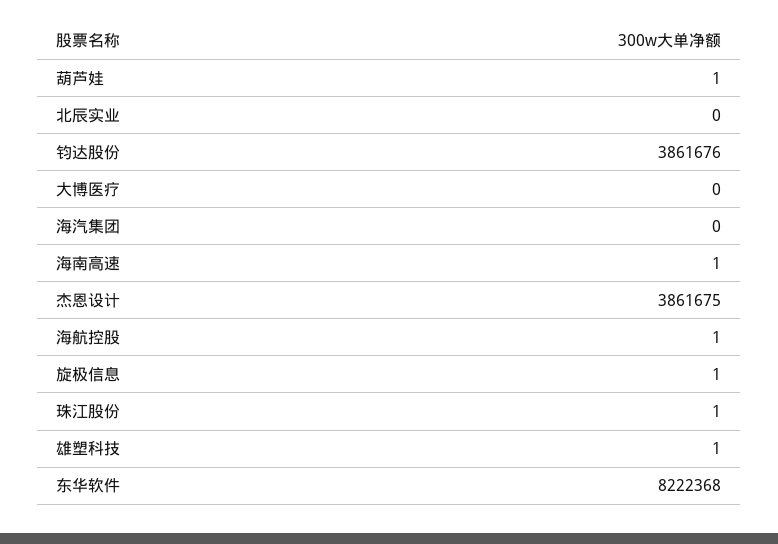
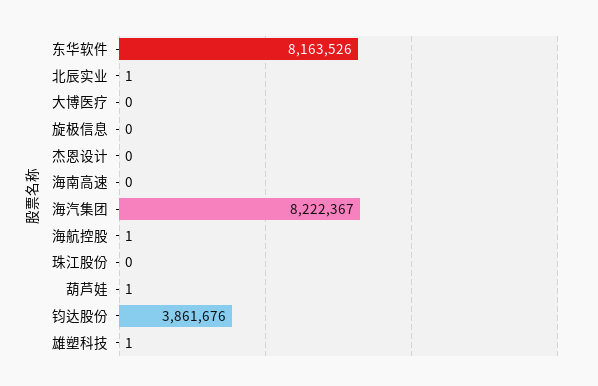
北辰实业: 0 -> 1
海汽集团: 0 -> 8222367
海南高速: 1 -> 0
杰恩设计: 3861675 -> 0
旋极信息: 1 -> 0
珠江股份: 1 -> 0
东华软件: 8222368 -> 8163526

